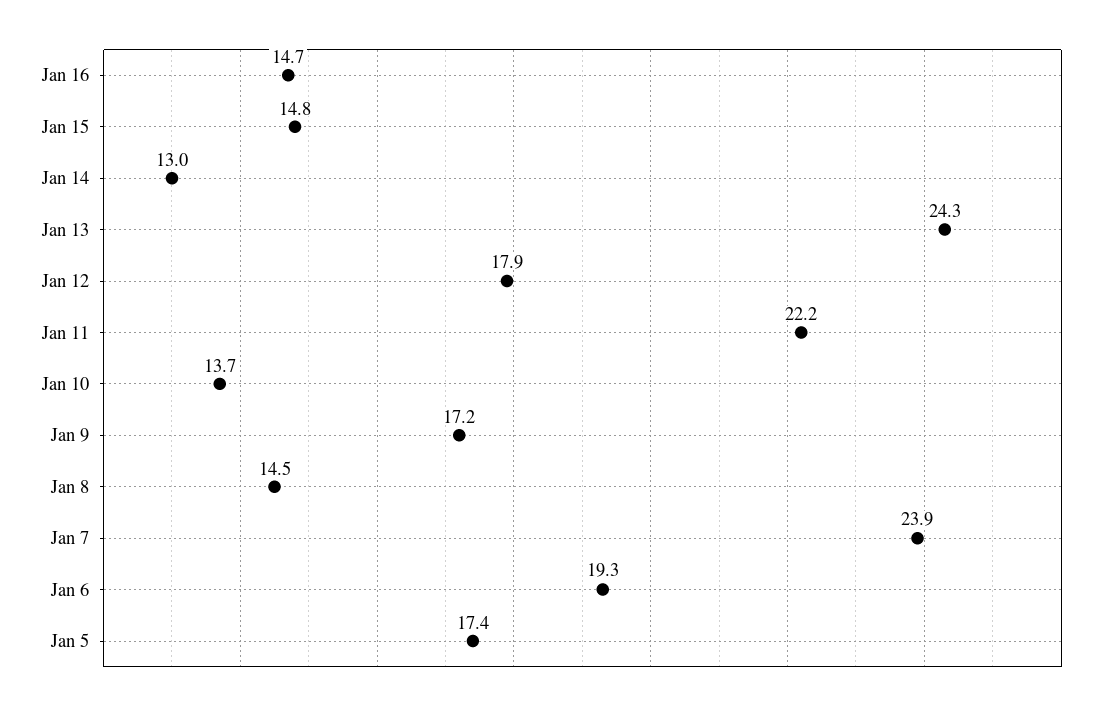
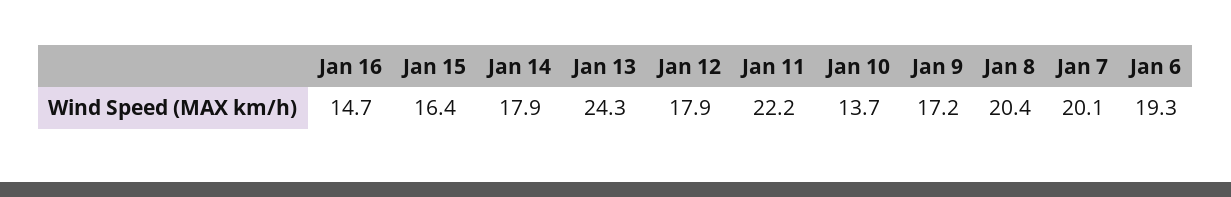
Jan 15: 14.8 -> 16.4
Jan 14: 13 -> 17.9
Jan 8: 14.5 -> 20.4
Jan 7: 23.9 -> 20.1
Jan 5: 17.4 -> none

